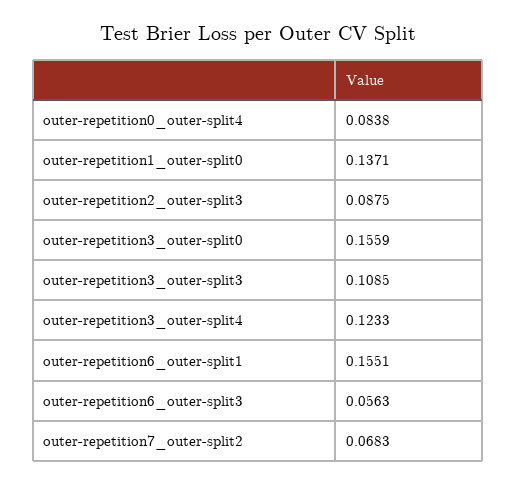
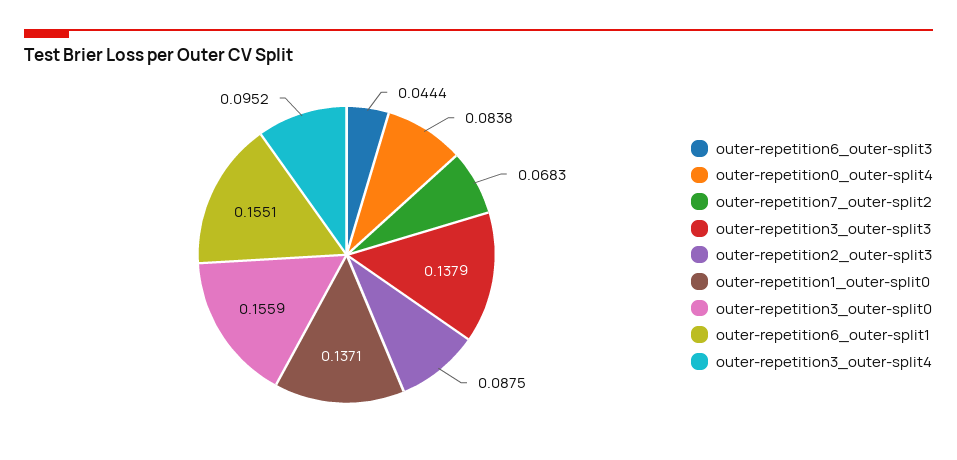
outer-repetition3_outer-split3: 0.1085 -> 0.1379
outer-repetition3_outer-split4: 0.1233 -> 0.0952
outer-repetition6_outer-split3: 0.0563 -> 0.0444

